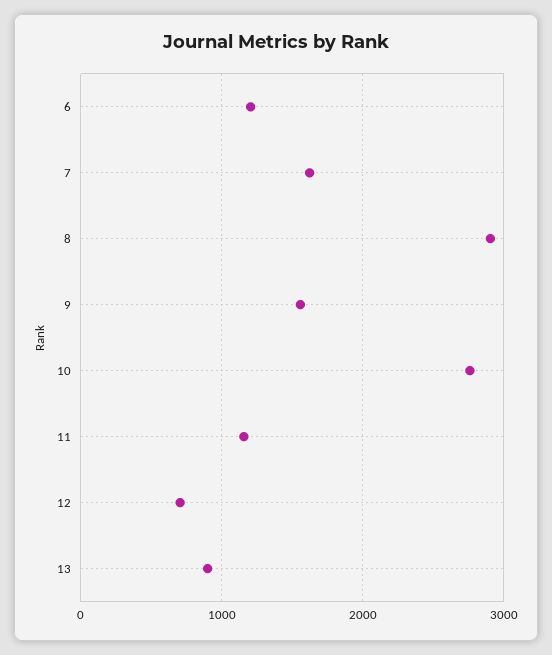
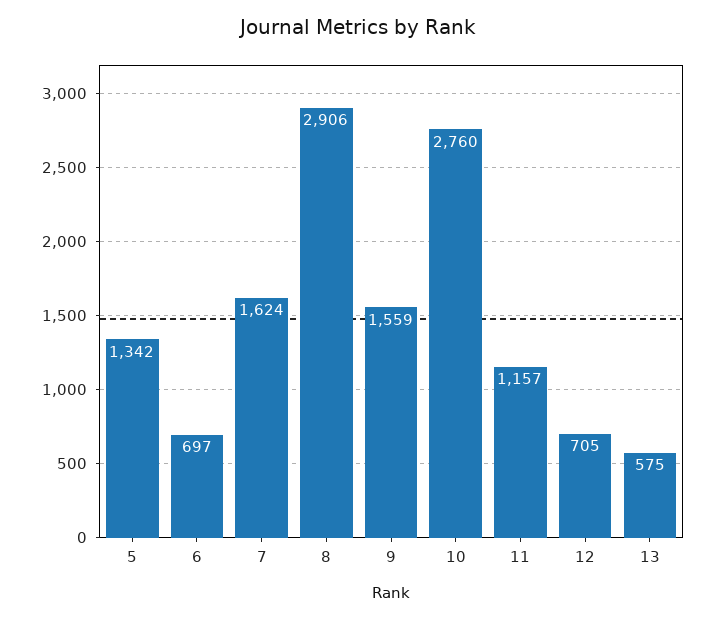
6: 1200 -> 697
13: 900 -> 575
5: none -> 1342

